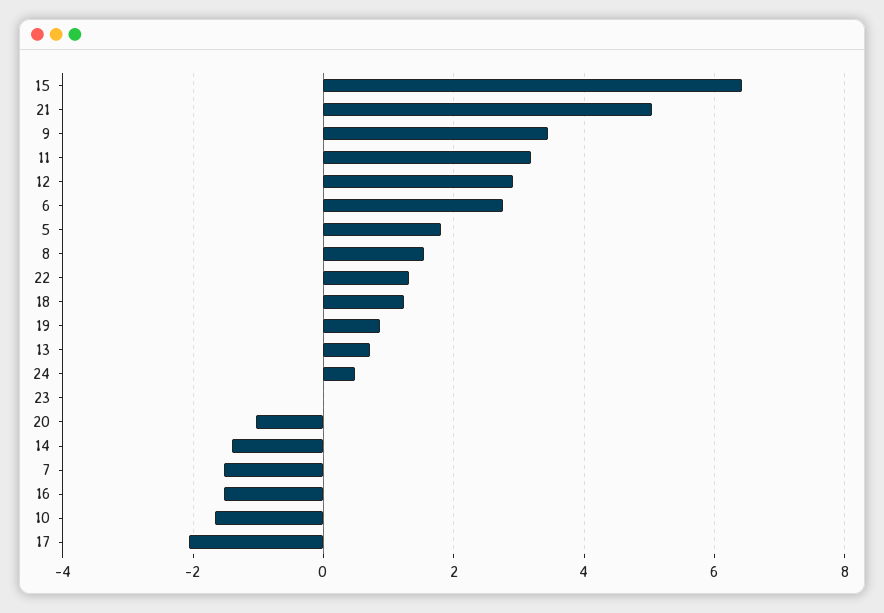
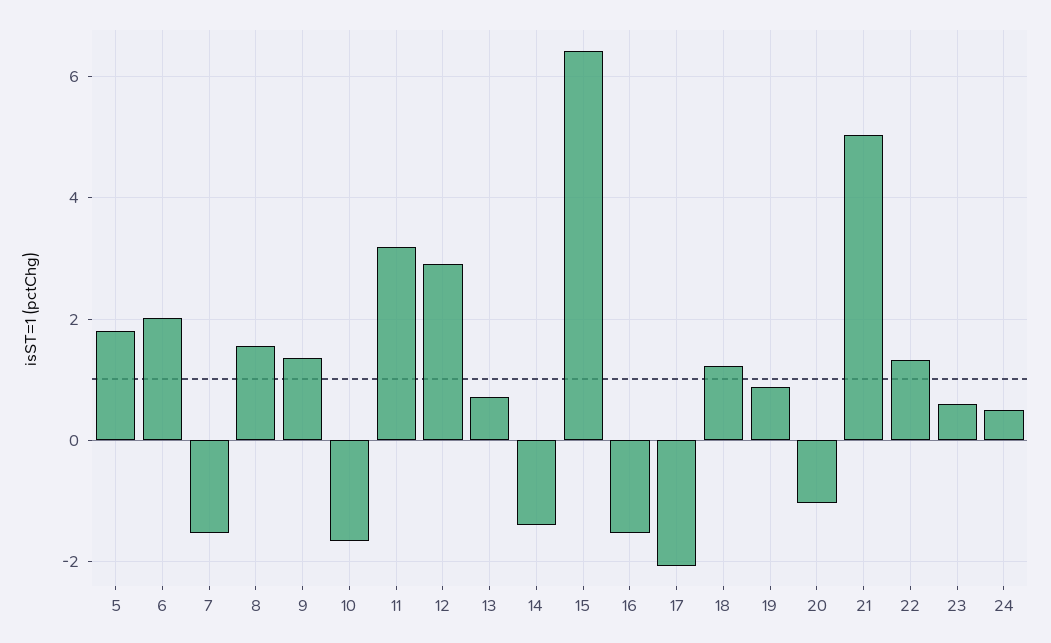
9: 3.4 -> 1.4
6: 2.8 -> 2
23: 0 -> 0.6

